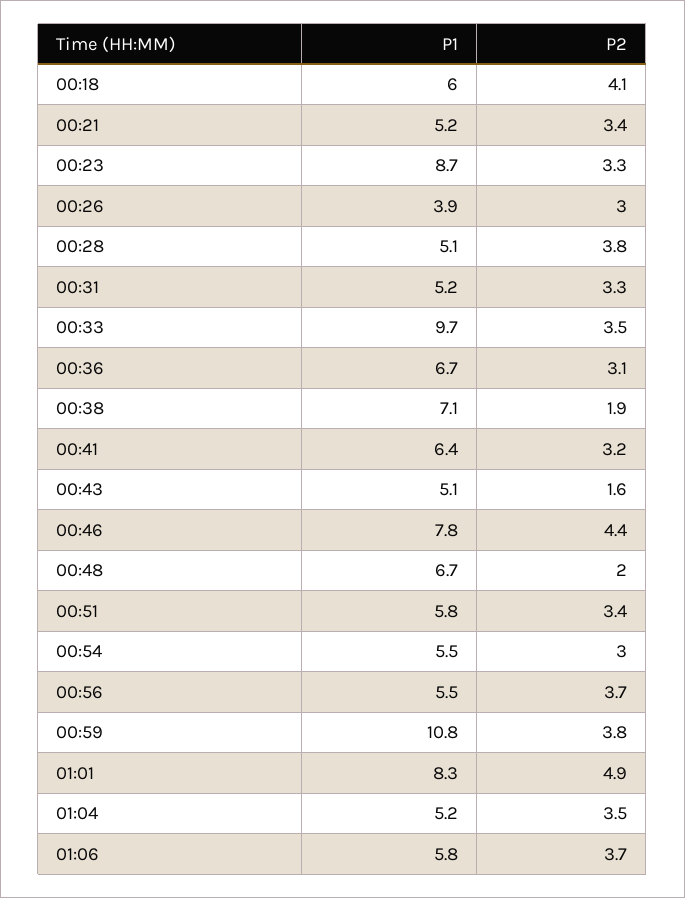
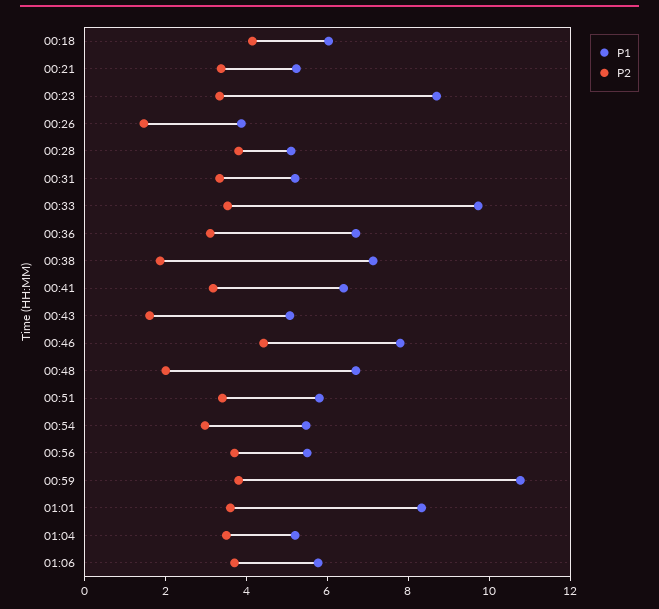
P2, 00:26: 3 -> 1.5
P2, 01:01: 4.9 -> 3.5

